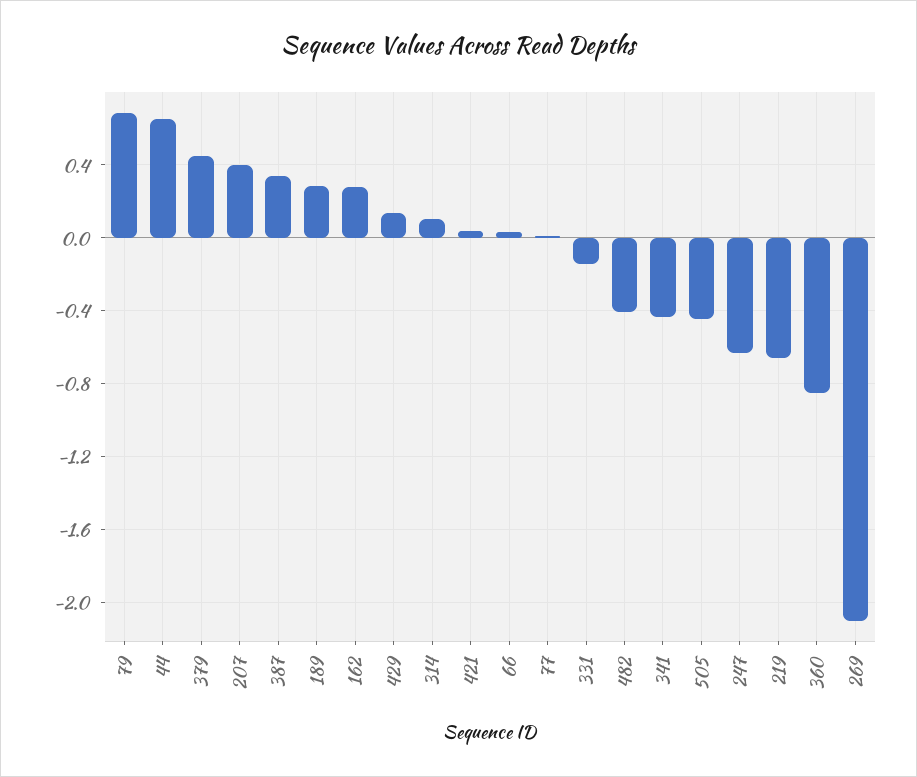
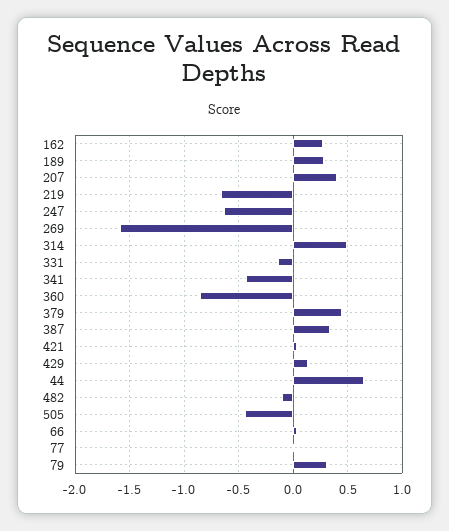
79: 0.7 -> 0.3
314: 0.1 -> 0.5
482: -0.4 -> -0.1
269: -2.1 -> -1.6

